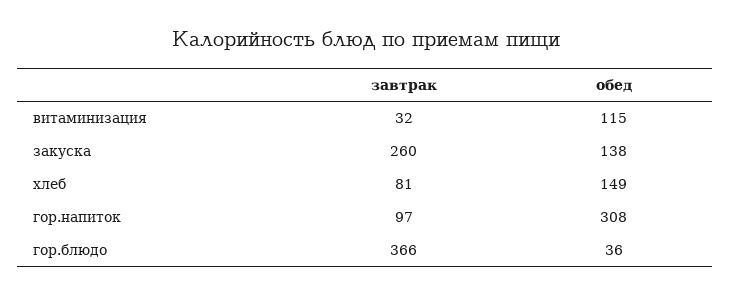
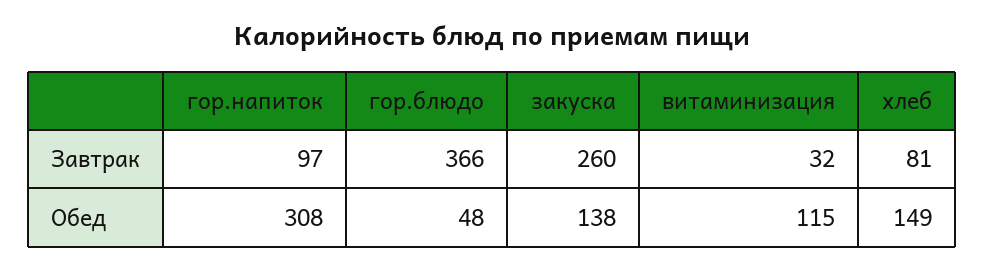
обед, гор.блюдо: 36 -> 48

